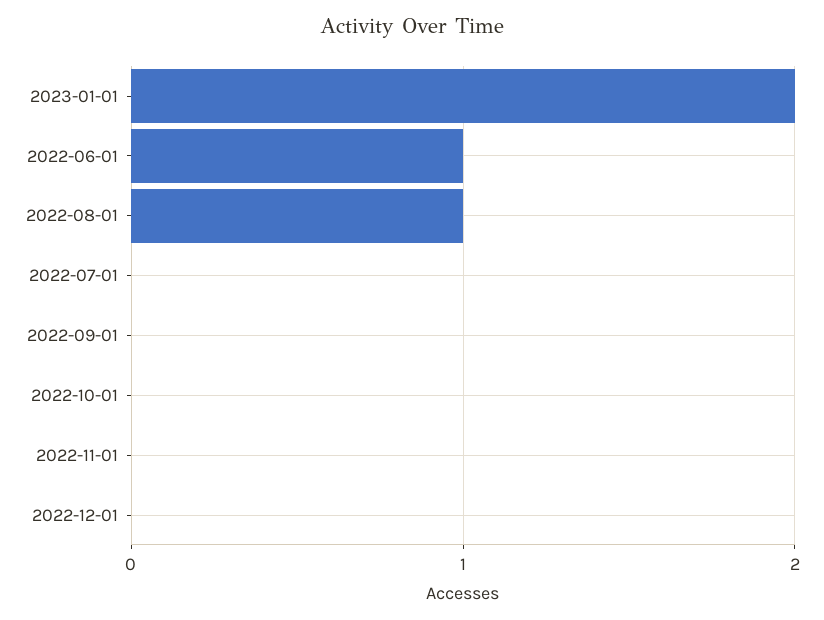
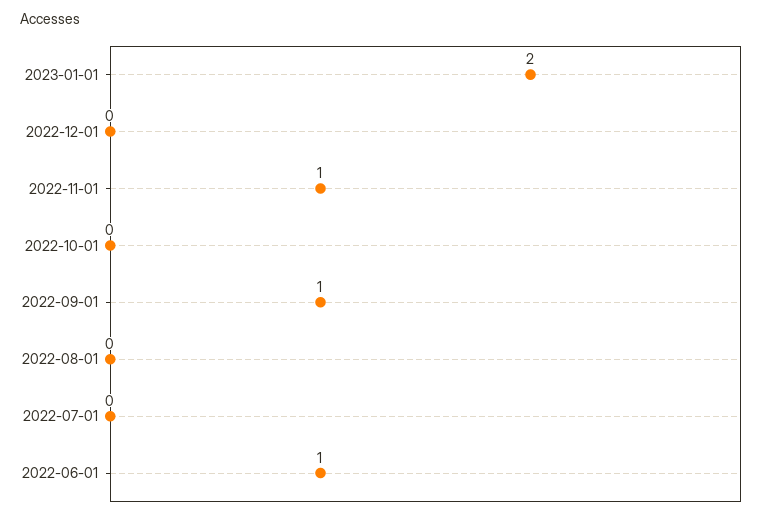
2022-08-01: 1 -> 0
2022-09-01: 0 -> 1
2022-11-01: 0 -> 1

